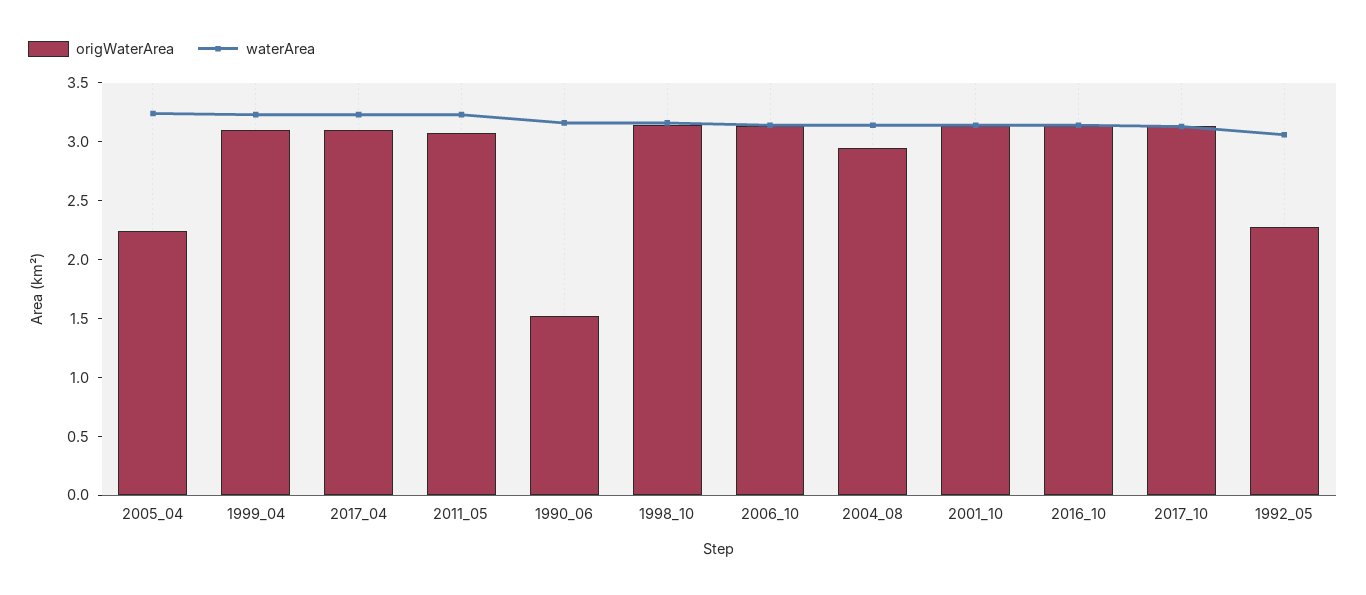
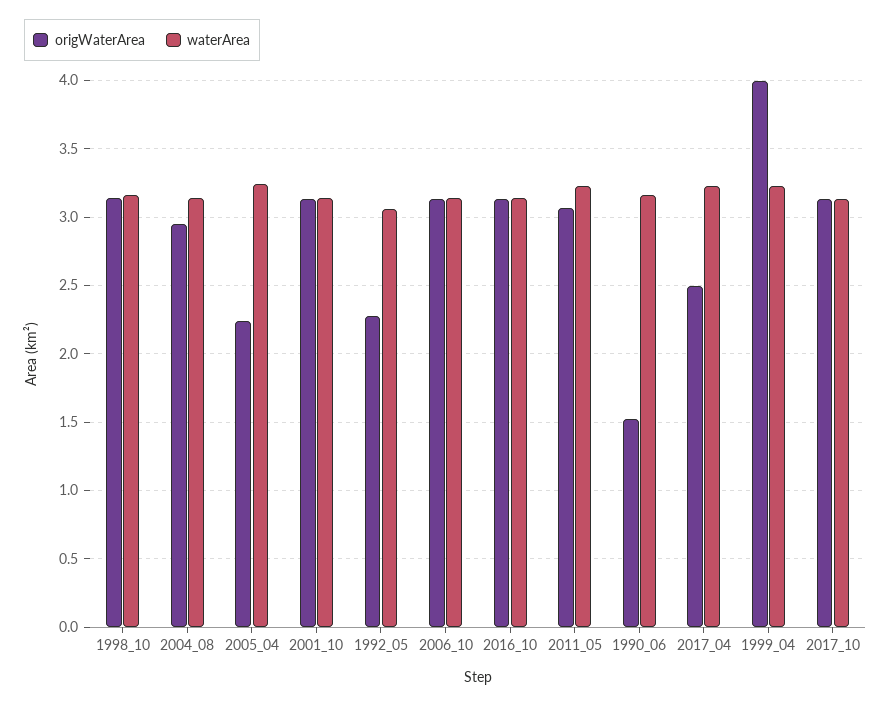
origWaterArea, 1999_04: 3.1 -> 4
origWaterArea, 2017_04: 3.1 -> 2.5

